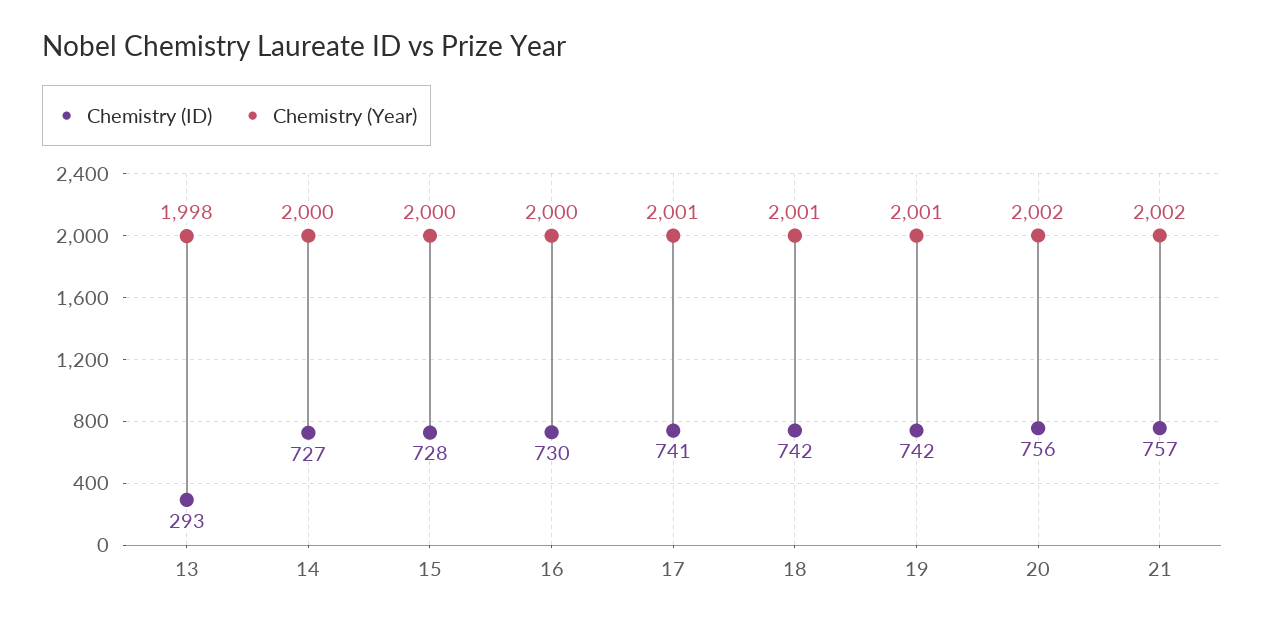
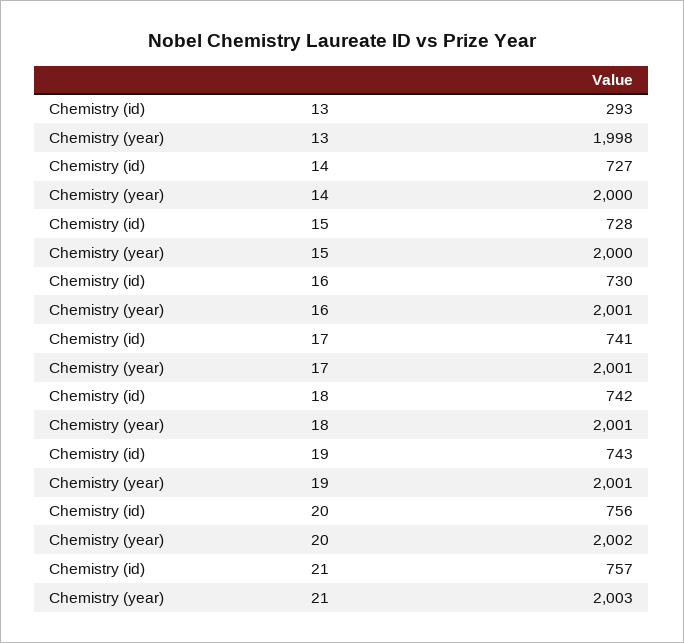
Chemistry (Year), 16: 2000 -> 2001
Chemistry (ID), 19: 742 -> 743
Chemistry (Year), 21: 2002 -> 2003

